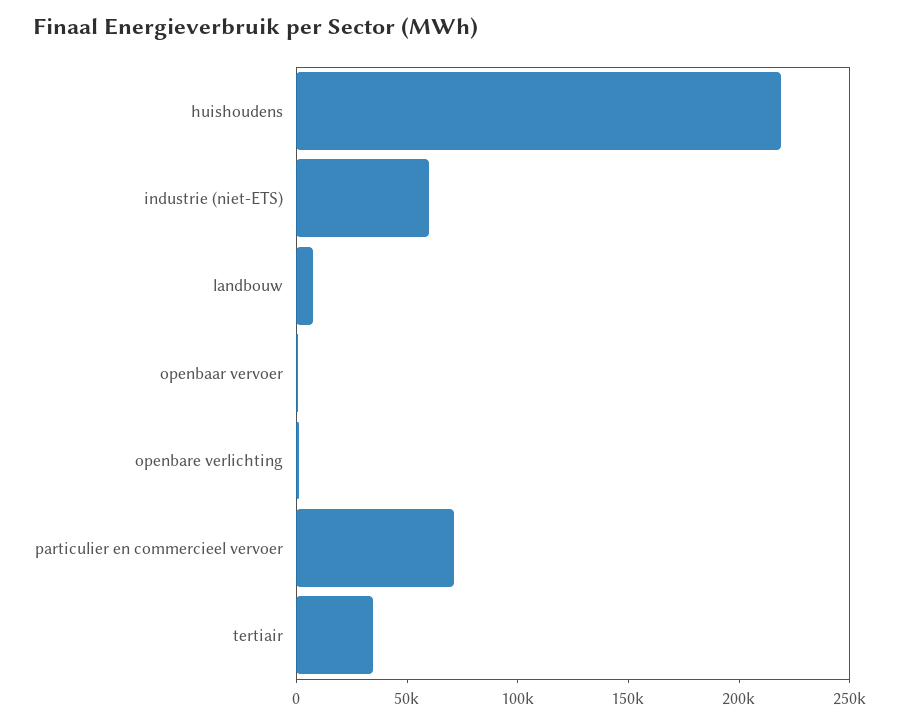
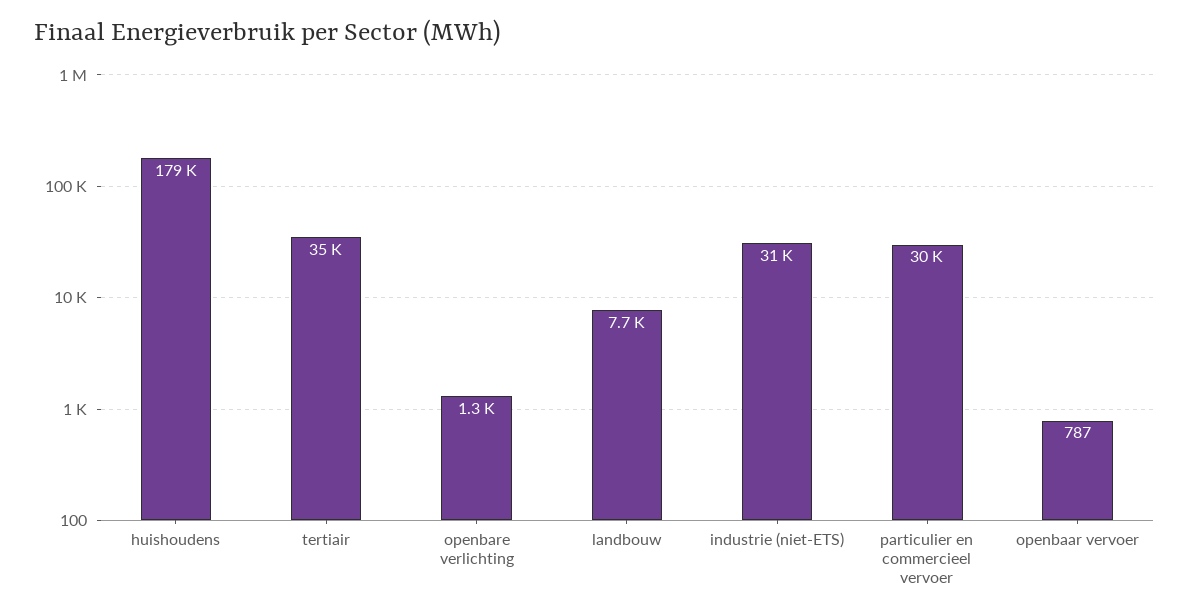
huishoudens: 220000 -> 179000
industrie (niet-ETS): 60000 -> 31000
particulier en commercieel vervoer: 70000 -> 30000

